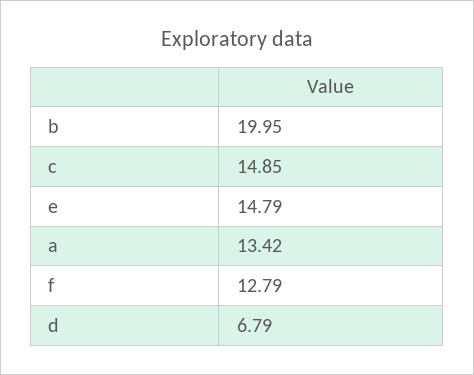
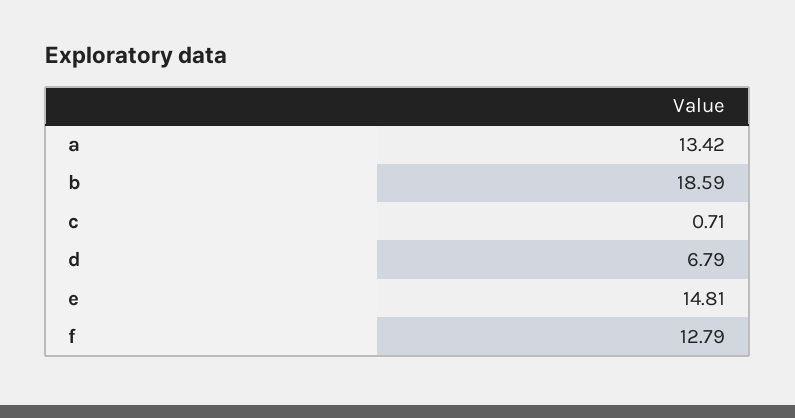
b: 19.95 -> 18.59
c: 14.85 -> 0.71
e: 14.79 -> 14.81

